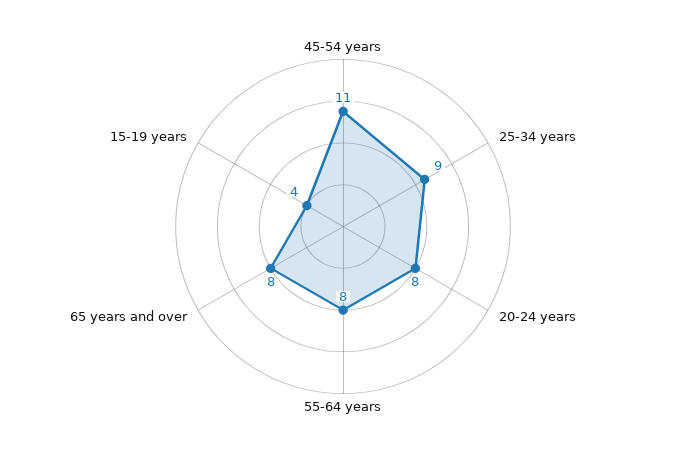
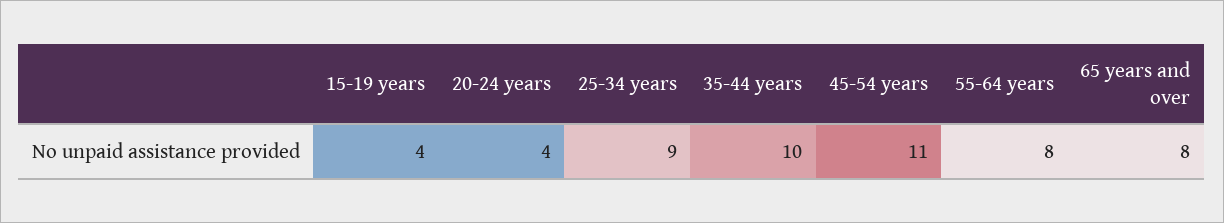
20-24 years: 8 -> 4
35-44 years: none -> 10

